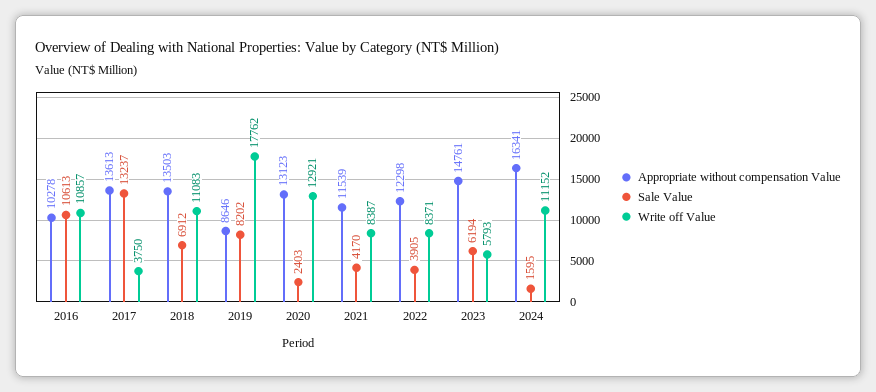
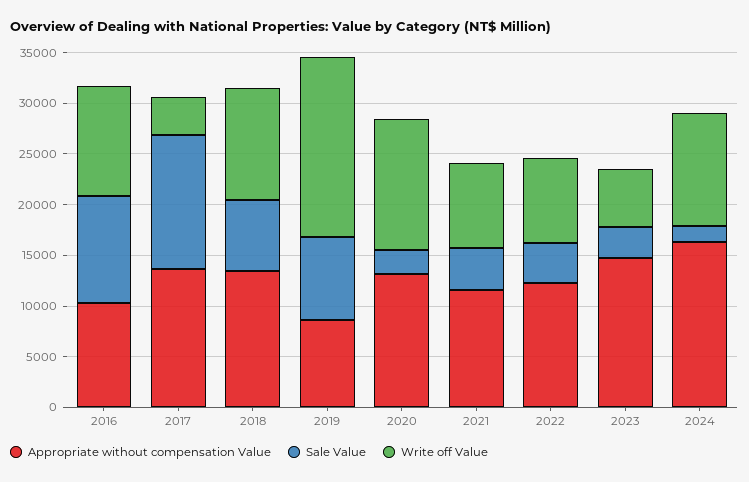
Sale Value, 2023: 6194 -> 3000

